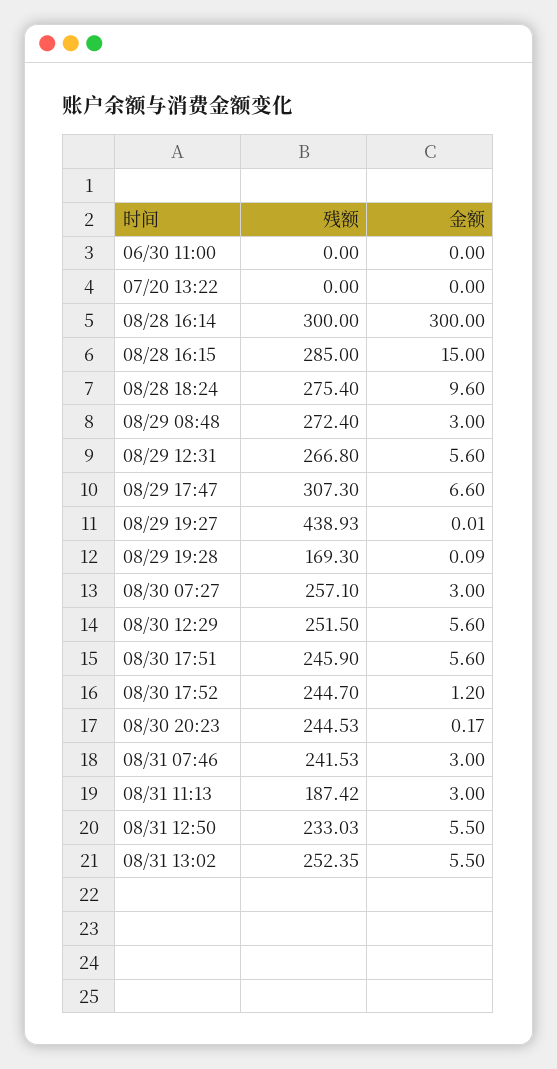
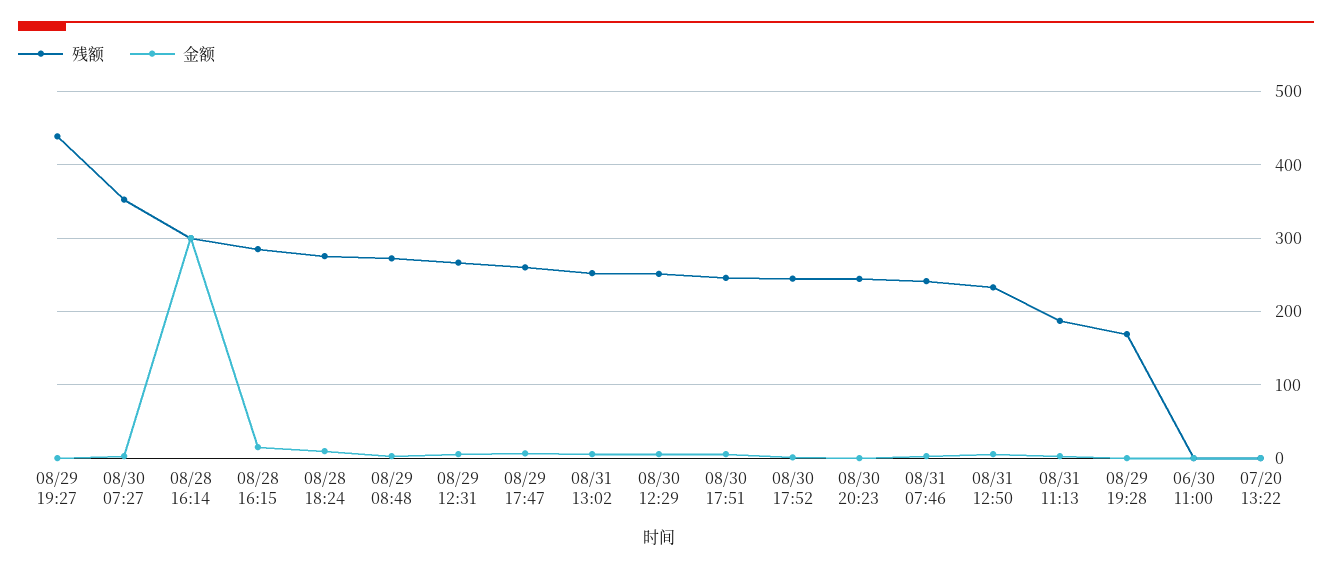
残额, 08/29 17:47: 307.3 -> 260
残额, 08/30 07:27: 257.1 -> 350

